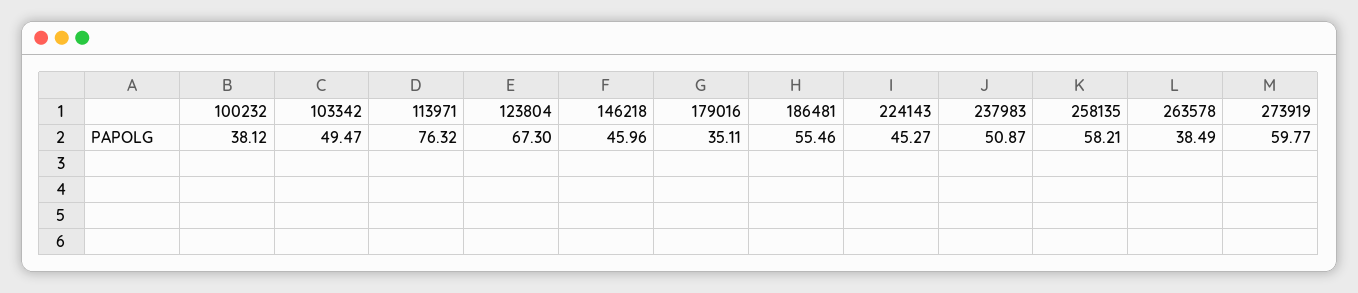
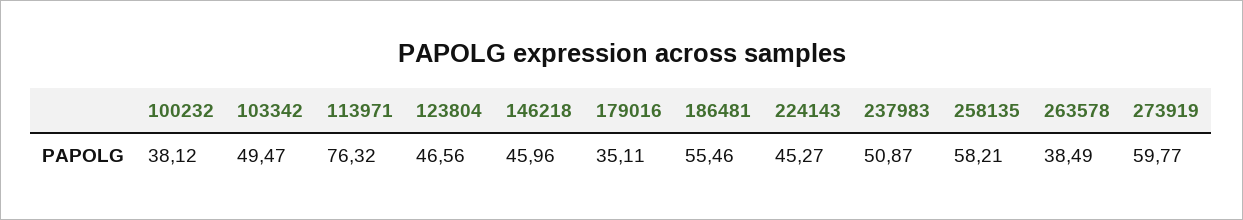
123804: 67.3 -> 46.56

